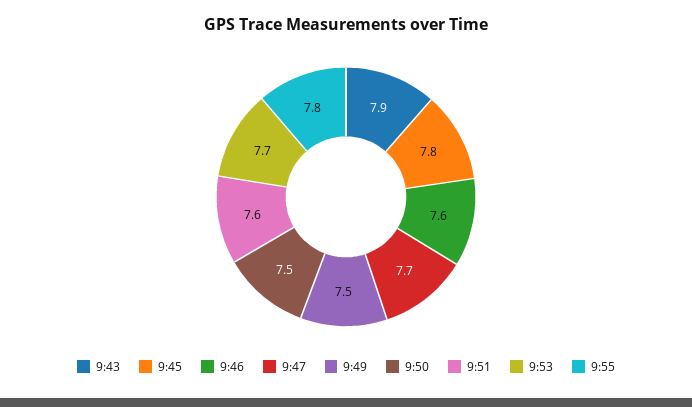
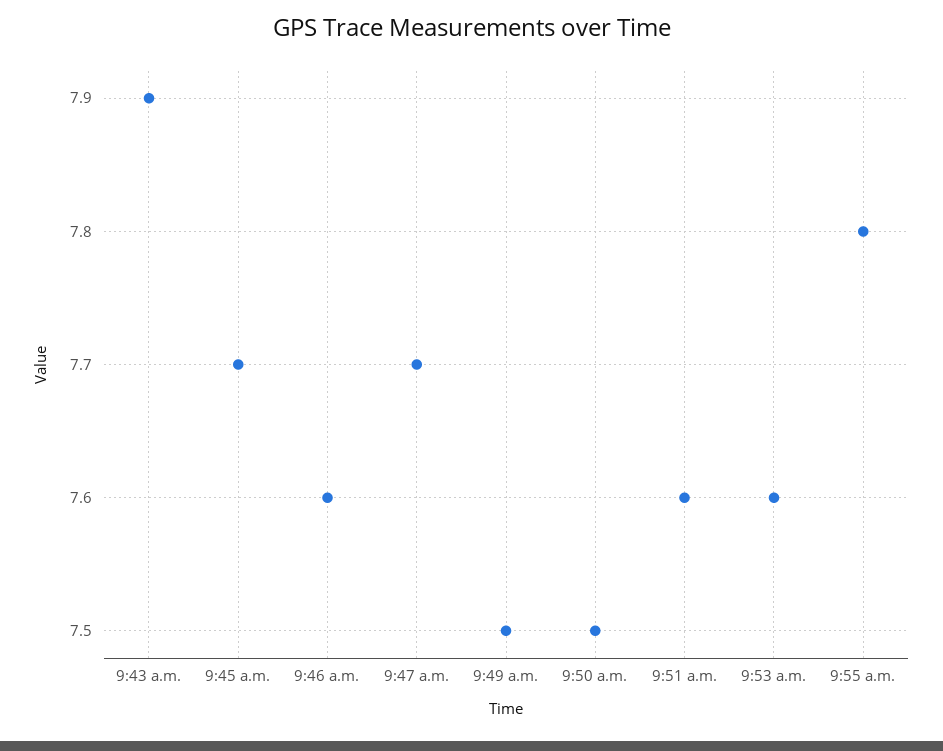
9:45: 7.8 -> 7.7
9:53: 7.7 -> 7.6

